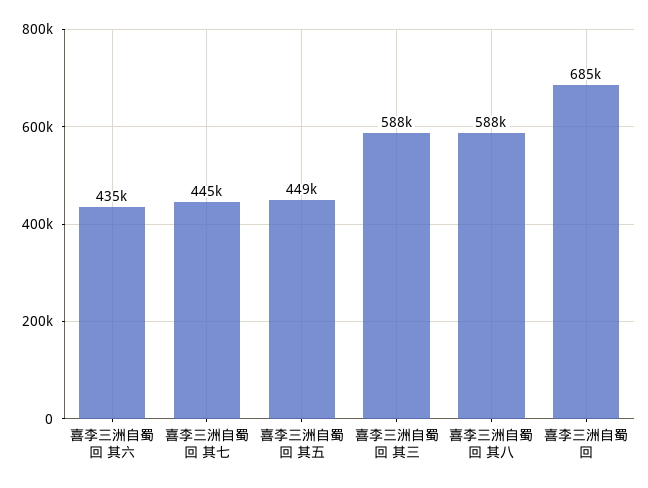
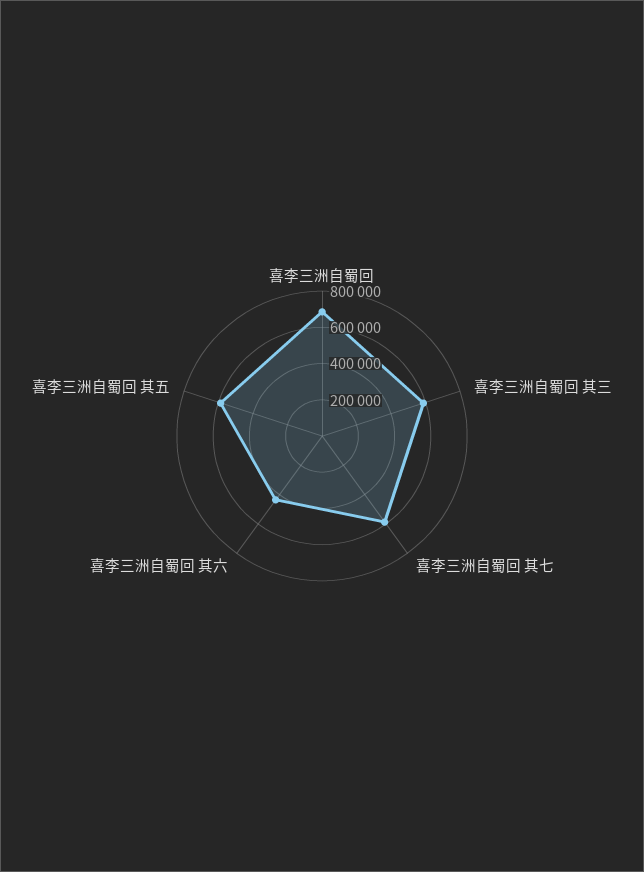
喜李三洲自蜀回 其七: 445000 -> 600000
喜李三洲自蜀回 其五: 449000 -> 600000
喜李三洲自蜀回 其八: 588000 -> none

